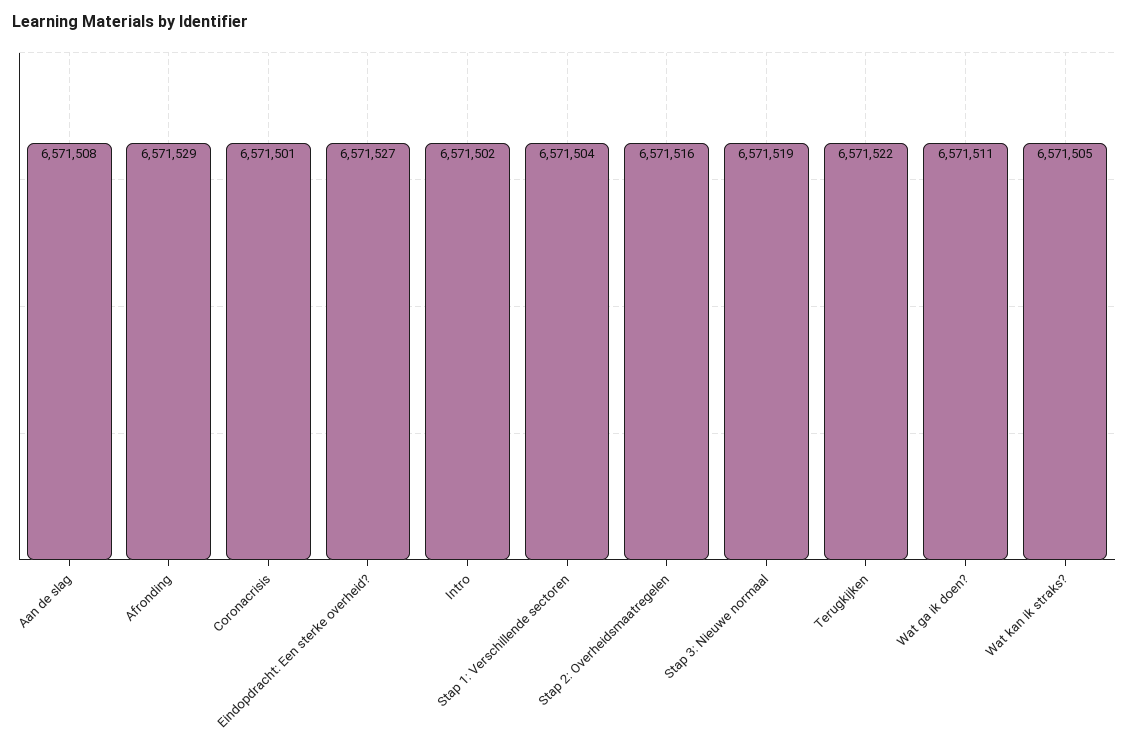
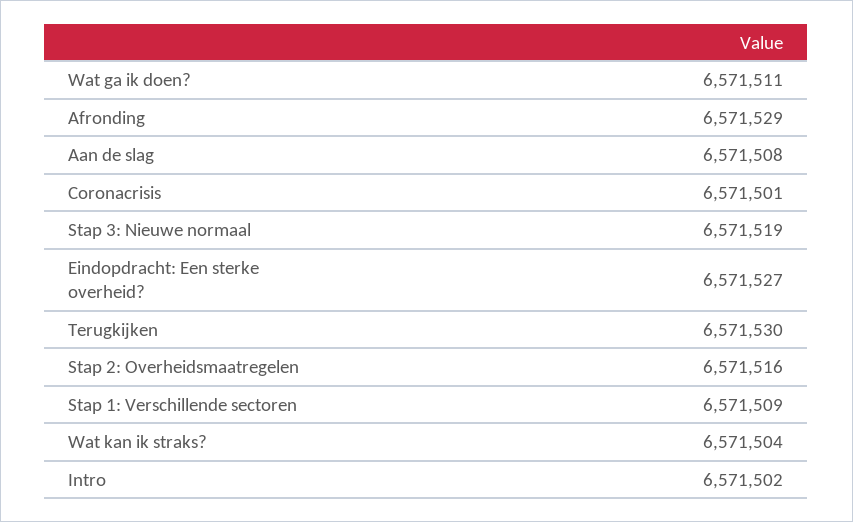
Stap 1: Verschillende sectoren: 6571504 -> 6571509
Terugkijken: 6571522 -> 6571530
Wat kan ik straks?: 6571505 -> 6571504

